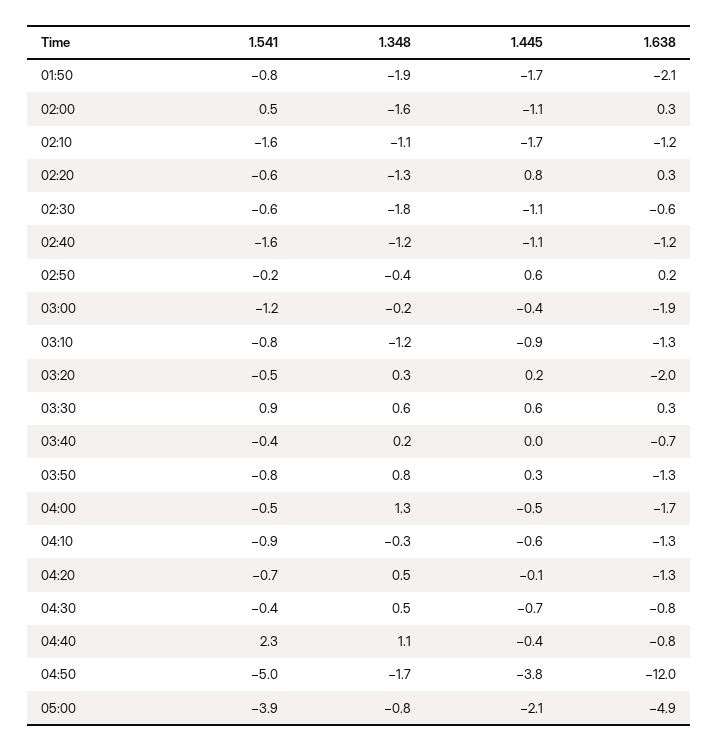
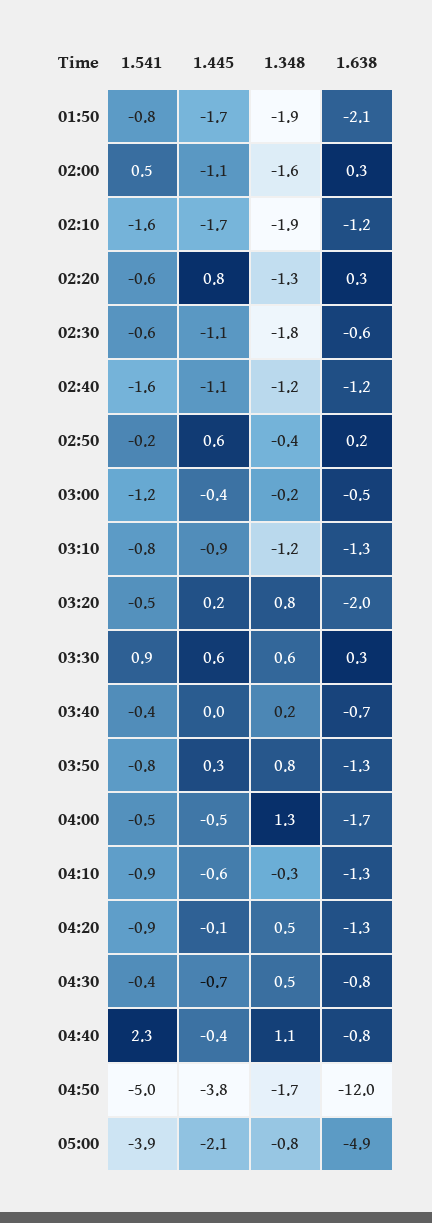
1.348, 02:10: -1.1 -> -1.9
1.638, 03:00: -1.9 -> -0.5
1.348, 03:20: 0.3 -> 0.8
1.541, 04:20: -0.7 -> -0.9

